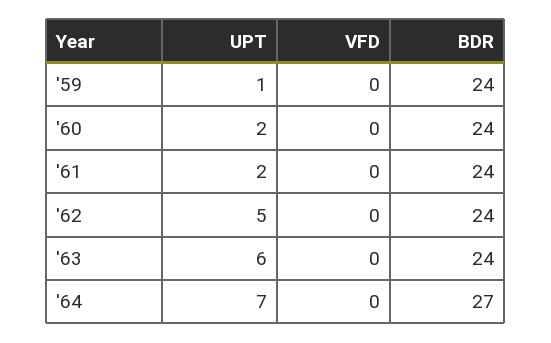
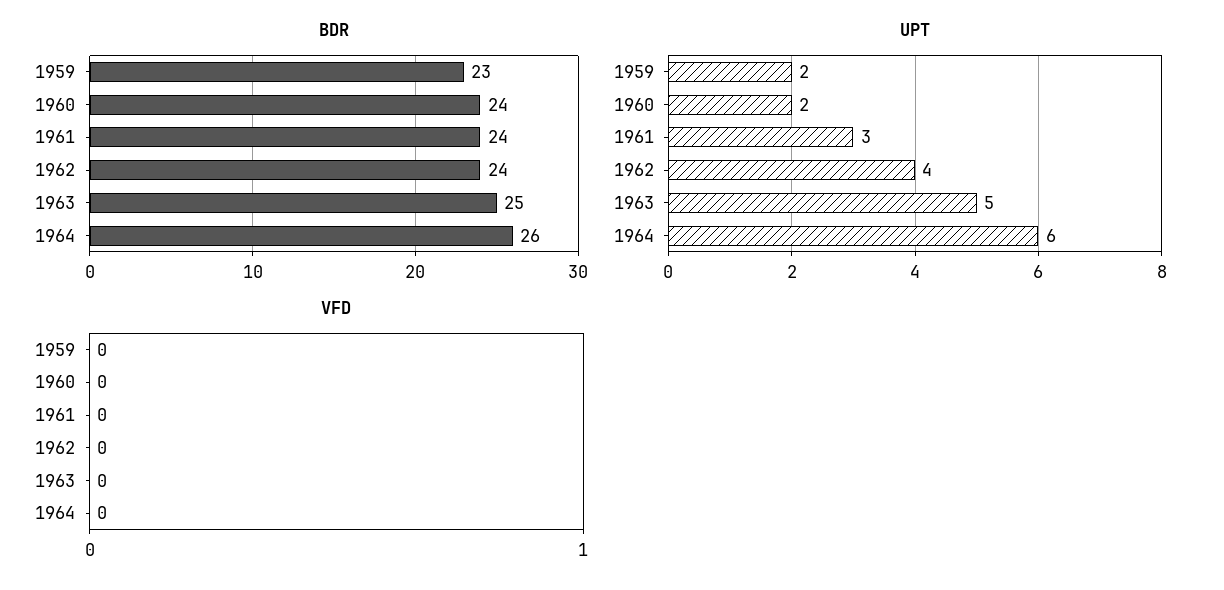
UPT, '59: 1 -> 2
BDR, '59: 24 -> 23
UPT, '61: 2 -> 3
UPT, '62: 5 -> 4
UPT, '63: 6 -> 5
BDR, '63: 24 -> 25
UPT, '64: 7 -> 6
BDR, '64: 27 -> 26

